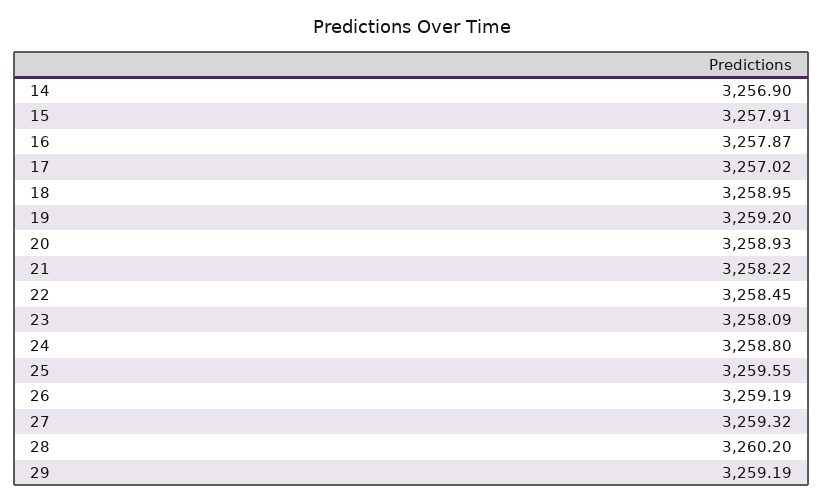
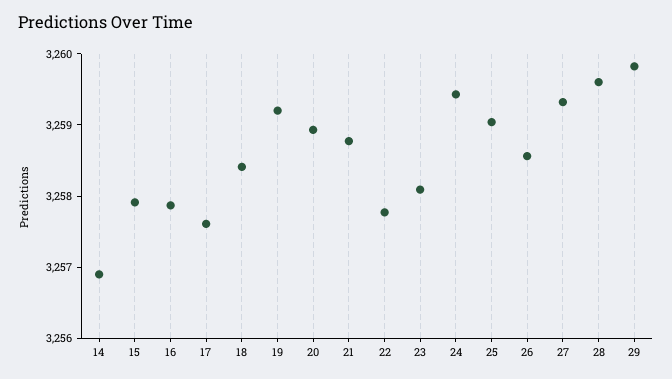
17: 3257.02 -> 3257.6
18: 3258.95 -> 3258.4
21: 3258.22 -> 3258.8
22: 3258.45 -> 3257.8
24: 3258.8 -> 3259.4
25: 3259.55 -> 3259
26: 3259.19 -> 3258.6
28: 3260.2 -> 3259.6
29: 3259.19 -> 3259.8

